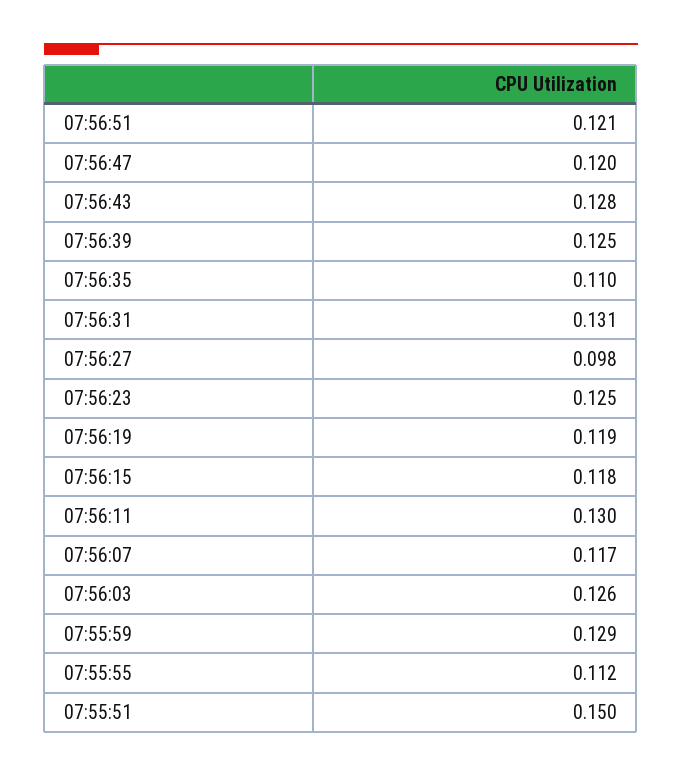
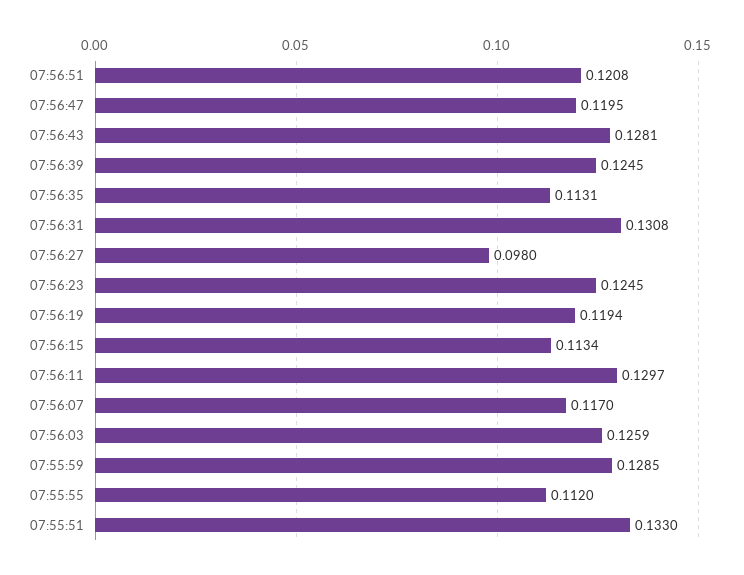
07:56:35: 0.11 -> 0.1131
07:56:15: 0.118 -> 0.1134
07:55:51: 0.15 -> 0.133

